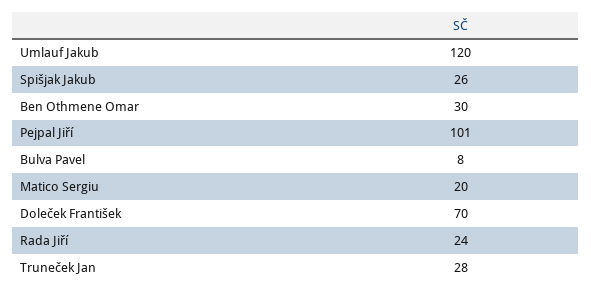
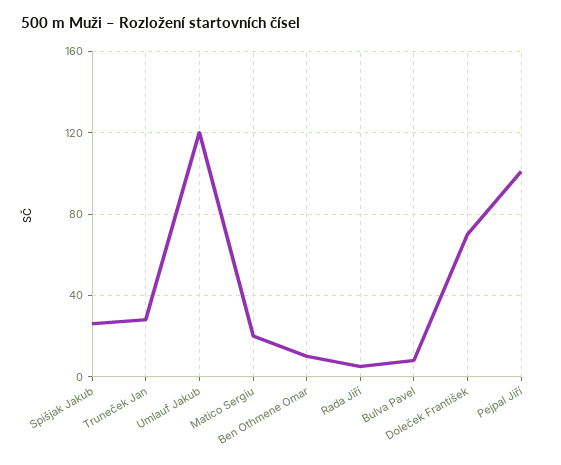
Ben Othmene Omar: 30 -> 10
Rada Jiří: 24 -> 5

